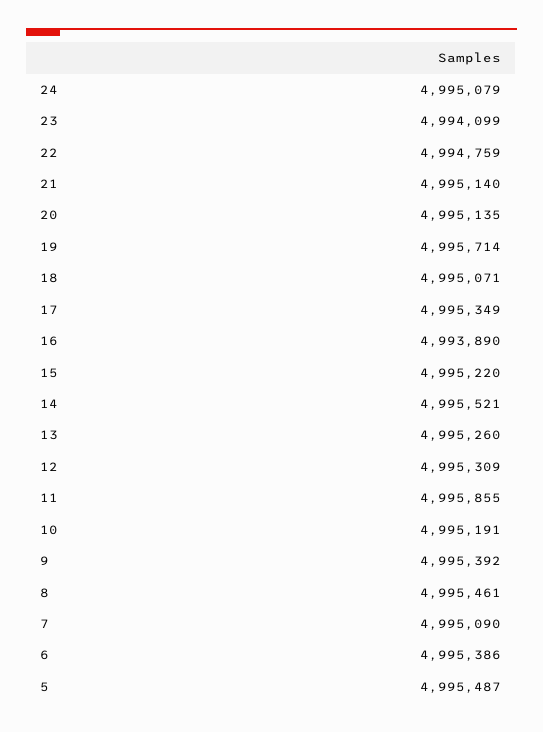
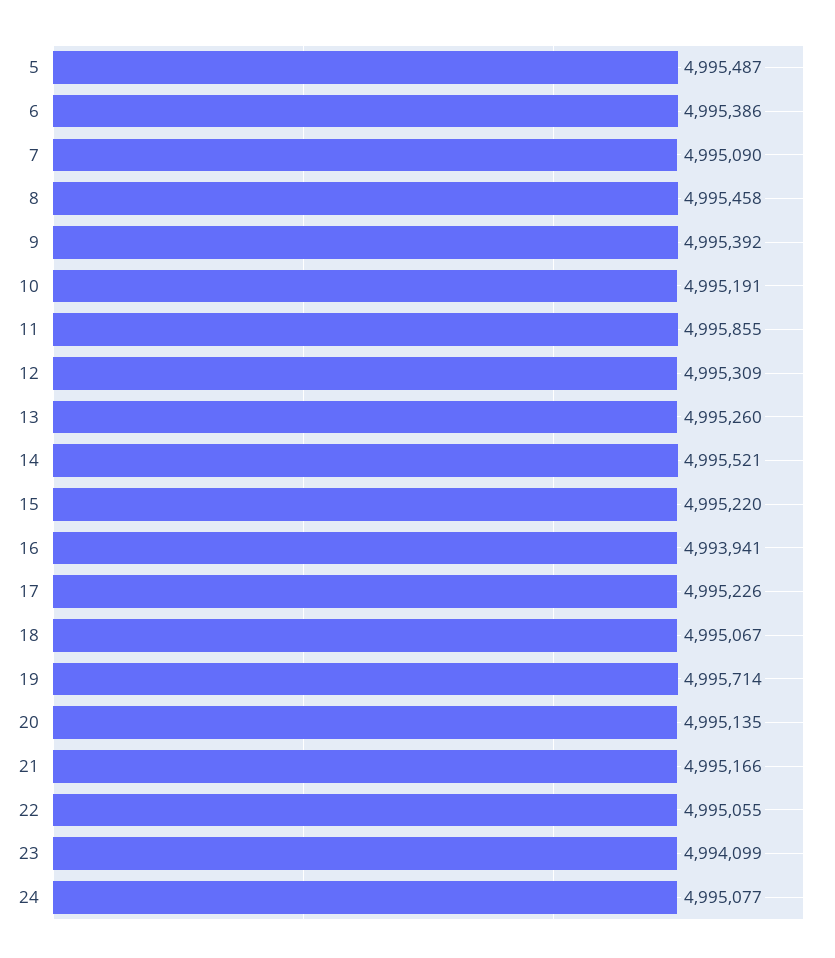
24: 4995079 -> 4995077
22: 4994759 -> 4995055
21: 4995140 -> 4995166
18: 4995071 -> 4995067
17: 4995349 -> 4995226
16: 4993890 -> 4993941
8: 4995461 -> 4995458

